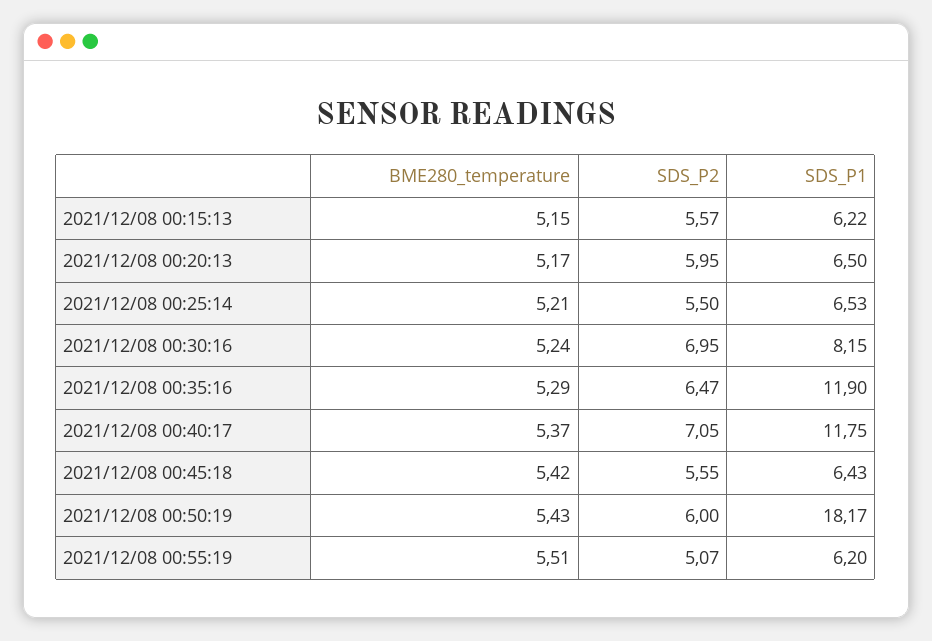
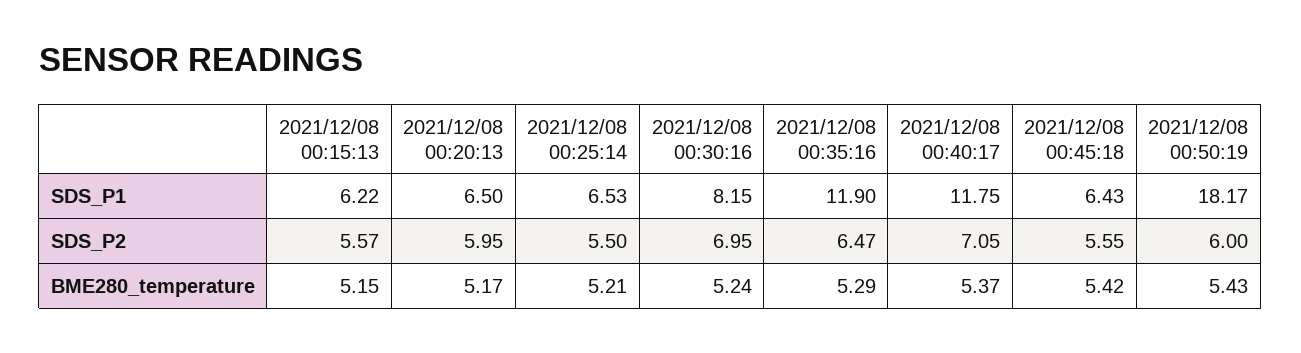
BME280_temperature, 2021/12/08 00:55:19: 5.51 -> none
SDS_P2, 2021/12/08 00:55:19: 5.07 -> none
SDS_P1, 2021/12/08 00:55:19: 6.2 -> none

